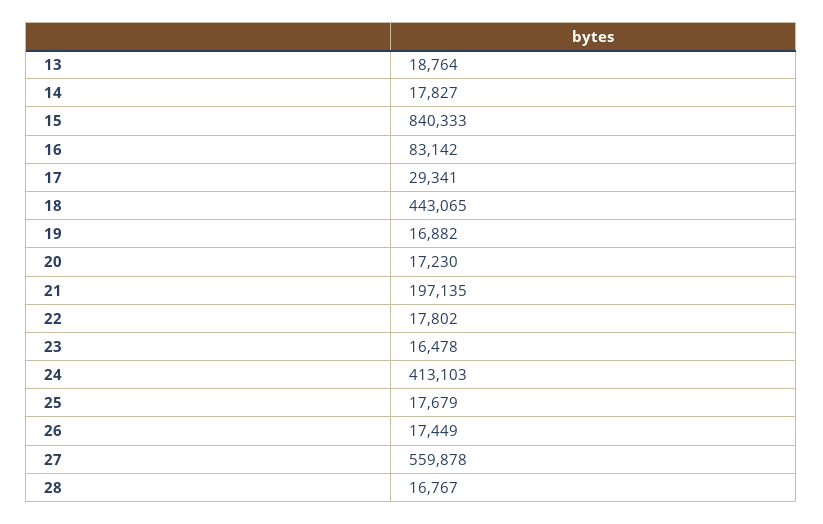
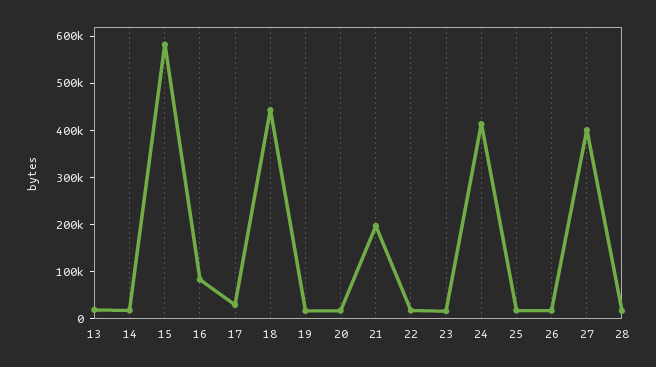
15: 840333 -> 580000
27: 559878 -> 400000

